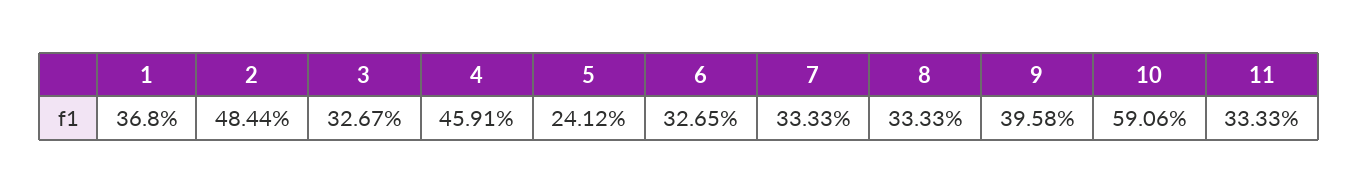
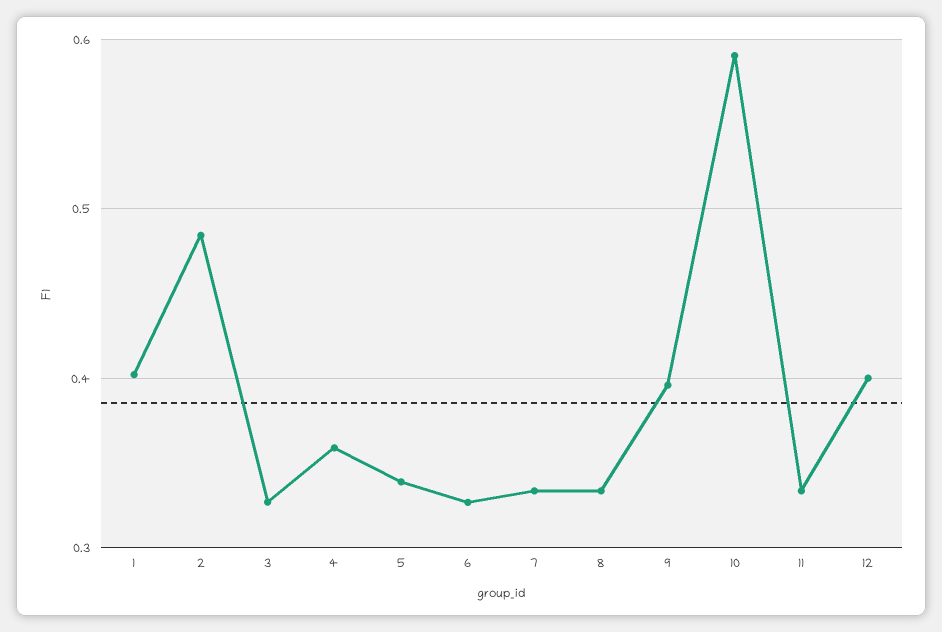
1: 0.368 -> 0.4
4: 0.4591 -> 0.36
5: 0.2412 -> 0.34
12: none -> 0.4

